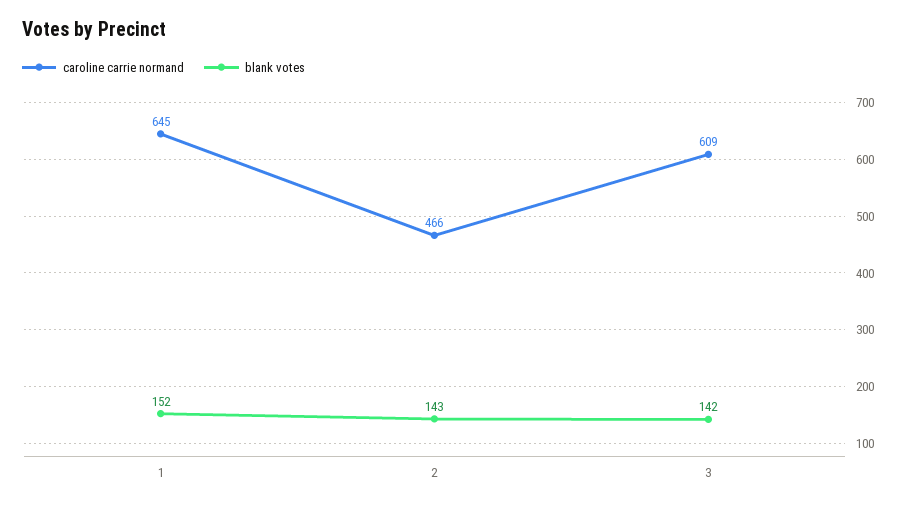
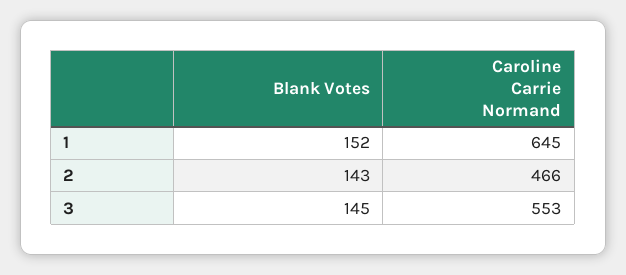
caroline carrie normand, 3: 609 -> 553
blank votes, 3: 142 -> 145

